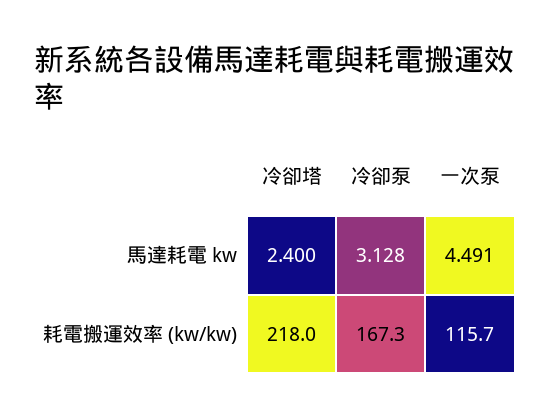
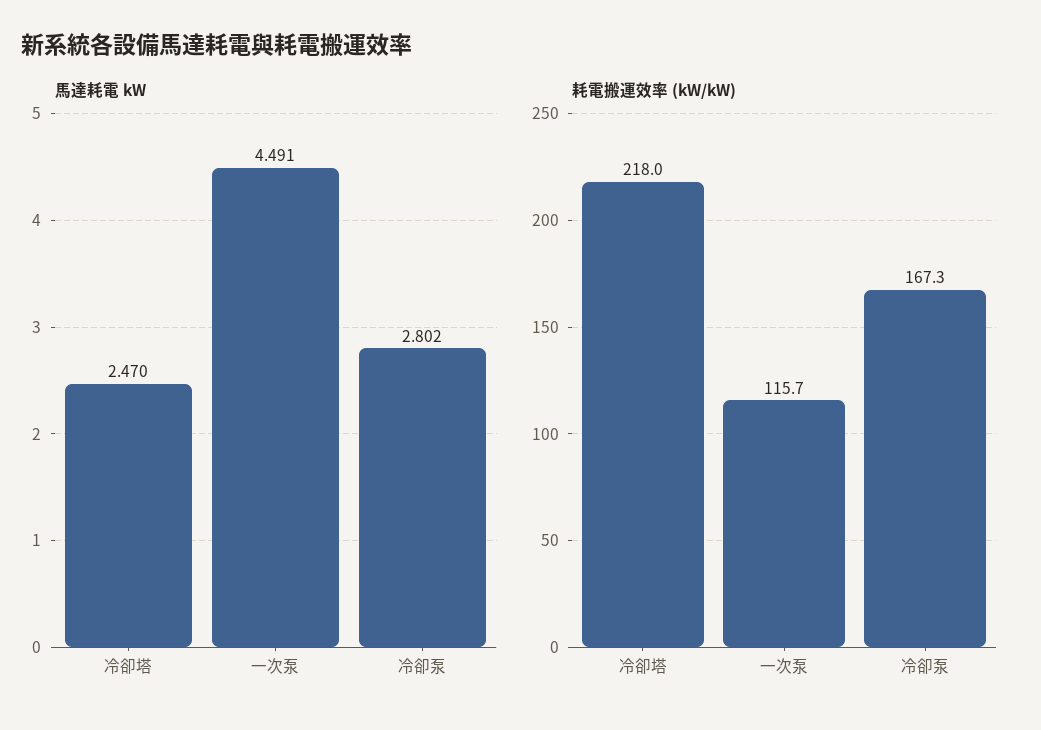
馬達耗電 kw, 冷卻塔: 2.4 -> 2.47
馬達耗電 kw, 冷卻泵: 3.128 -> 2.802

